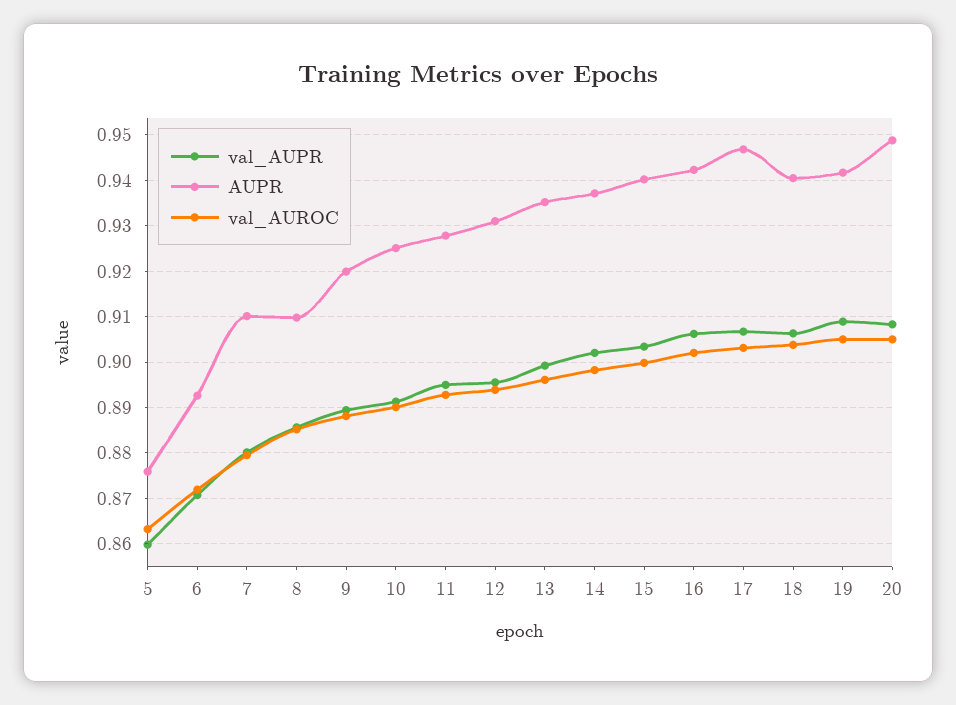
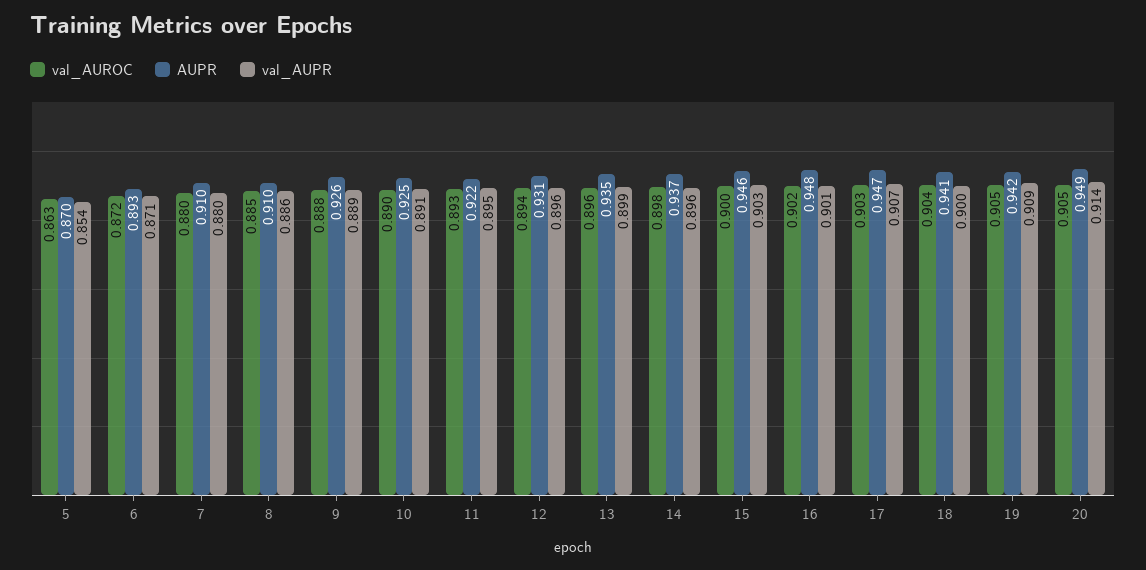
val_AUPR, 5: 0.86 -> 0.854
AUPR, 5: 0.876 -> 0.87
AUPR, 9: 0.92 -> 0.926
AUPR, 11: 0.928 -> 0.922
val_AUPR, 14: 0.902 -> 0.896
AUPR, 15: 0.94 -> 0.946
val_AUPR, 16: 0.906 -> 0.901
AUPR, 16: 0.942 -> 0.948
val_AUPR, 18: 0.906 -> 0.9
val_AUPR, 20: 0.908 -> 0.914

